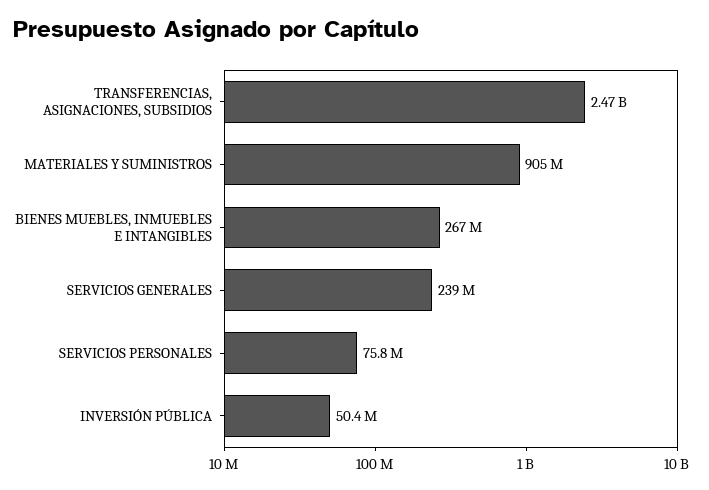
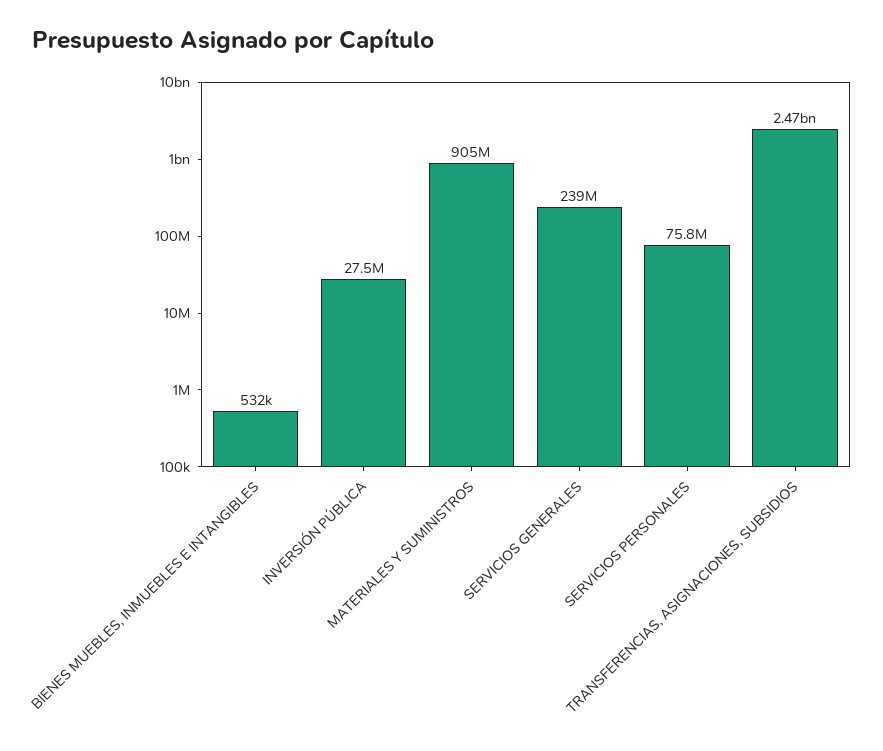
BIENES MUEBLES, INMUEBLES E INTANGIBLES: 267000000 -> 532000
INVERSIÓN PÚBLICA: 50400000 -> 27500000

